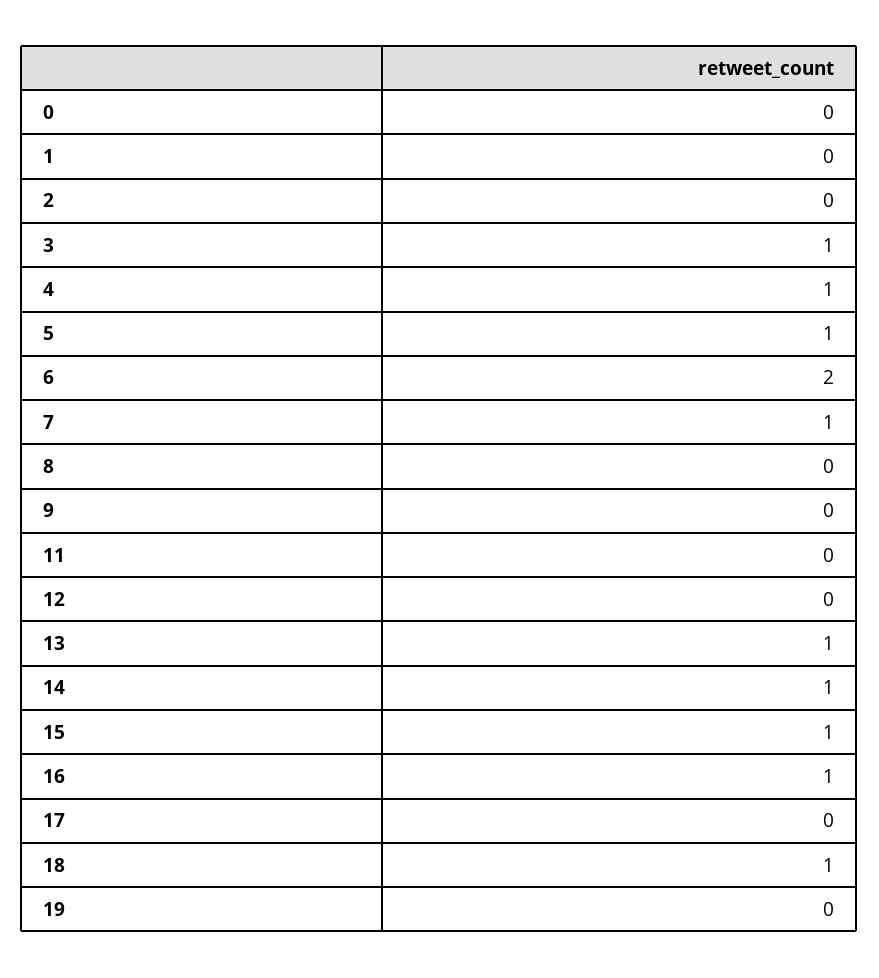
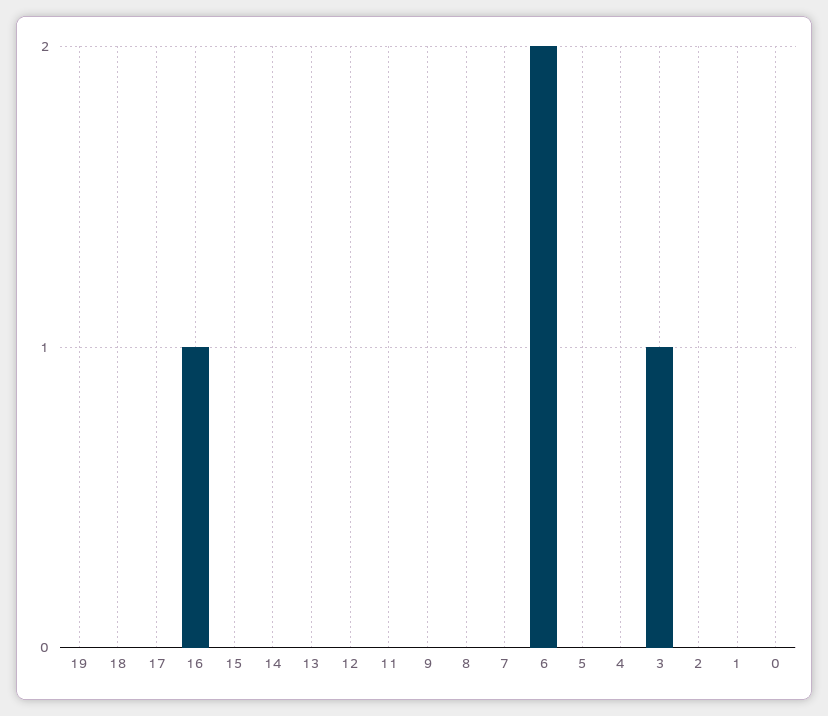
4: 1 -> 0
5: 1 -> 0
7: 1 -> 0
13: 1 -> 0
14: 1 -> 0
15: 1 -> 0
18: 1 -> 0

